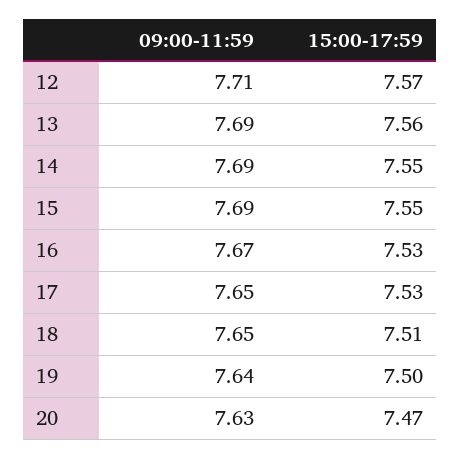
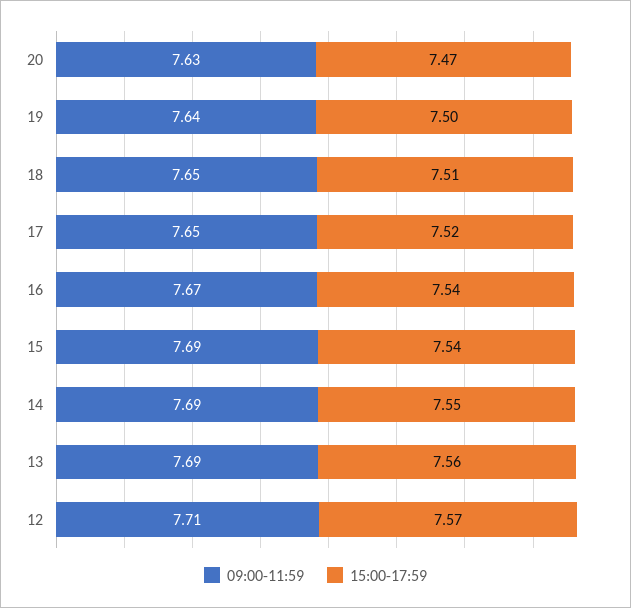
15:00-17:59, 15: 7.55 -> 7.54
15:00-17:59, 16: 7.53 -> 7.54
15:00-17:59, 17: 7.53 -> 7.52

